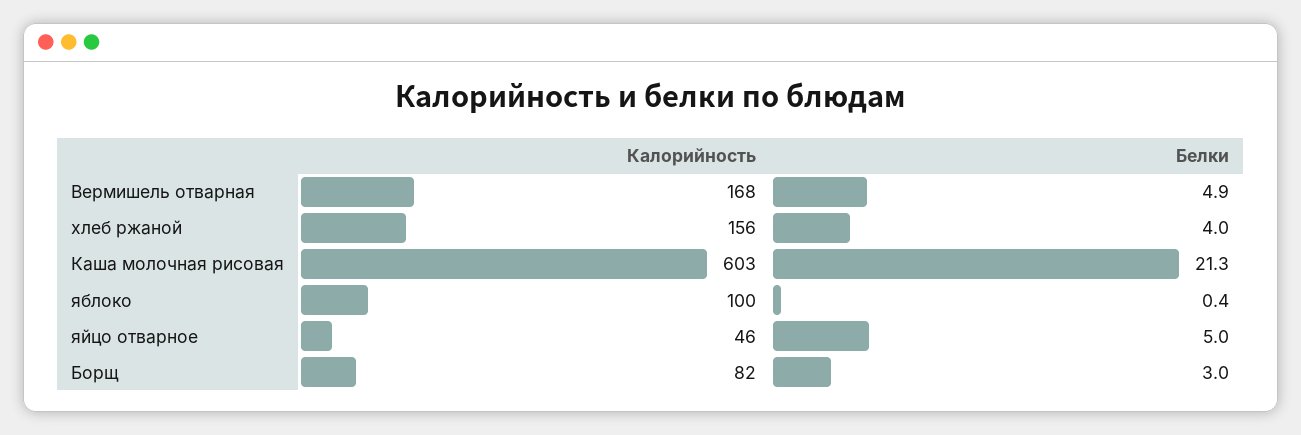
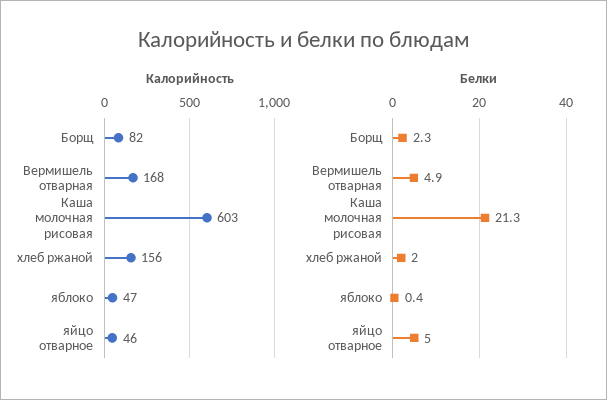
Белки, хлеб ржаной: 4 -> 2
Калорийность, яблоко: 100 -> 47
Белки, Борщ: 3 -> 2.3

